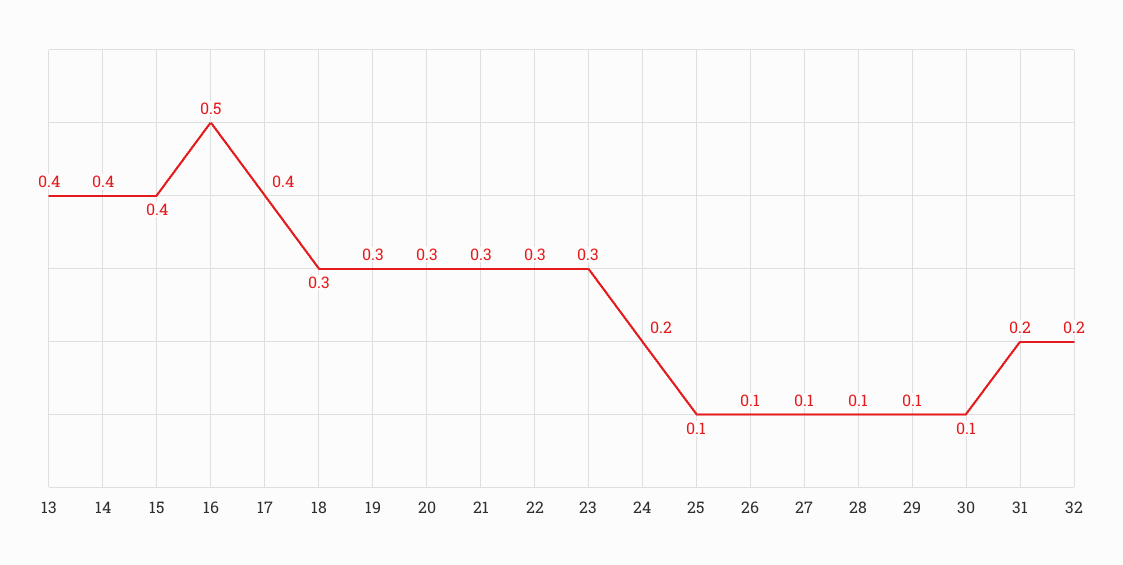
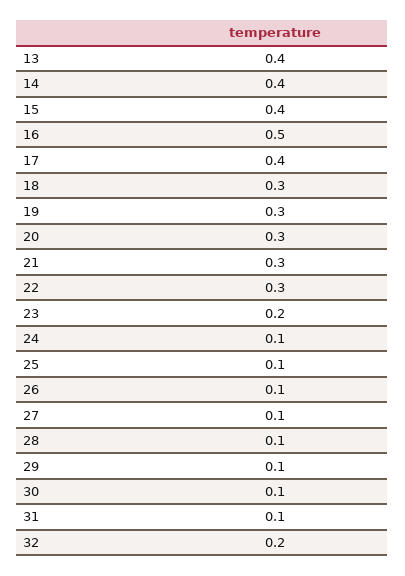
23: 0.3 -> 0.2
24: 0.2 -> 0.1
31: 0.2 -> 0.1

